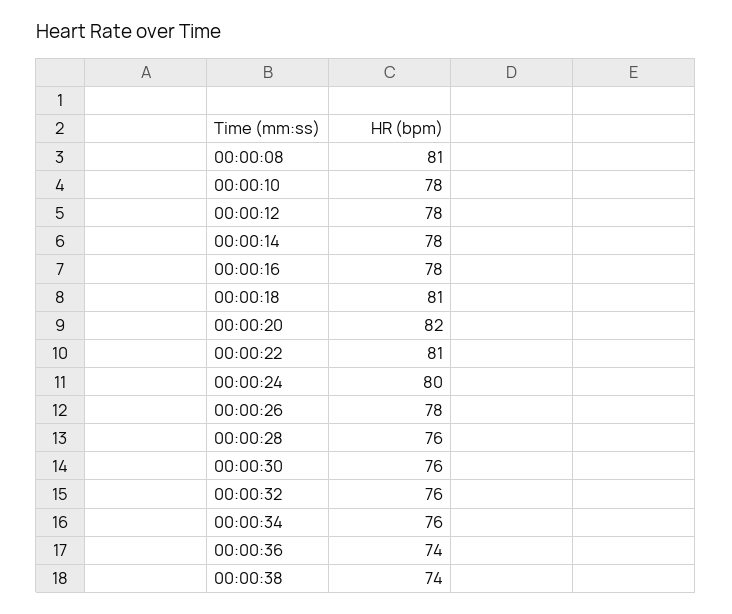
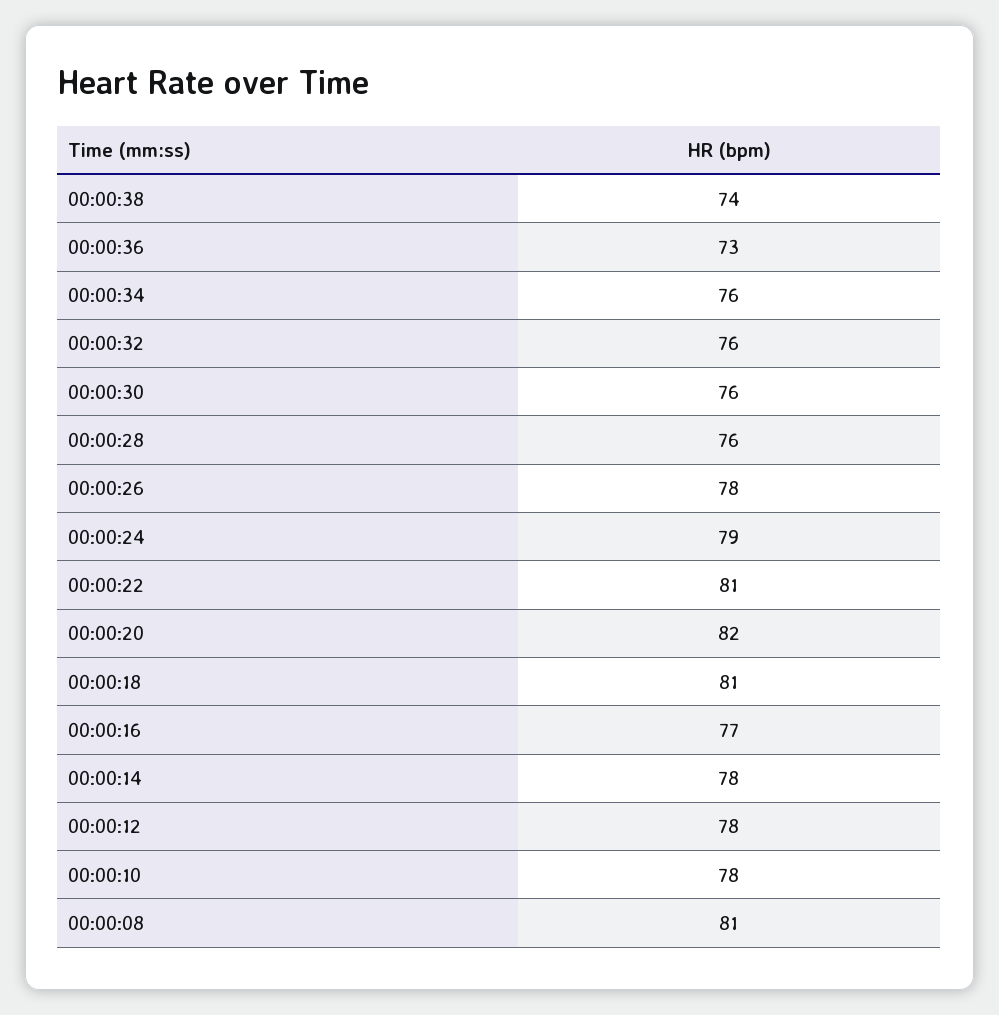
00:00:16: 78 -> 77
00:00:24: 80 -> 79
00:00:36: 74 -> 73

